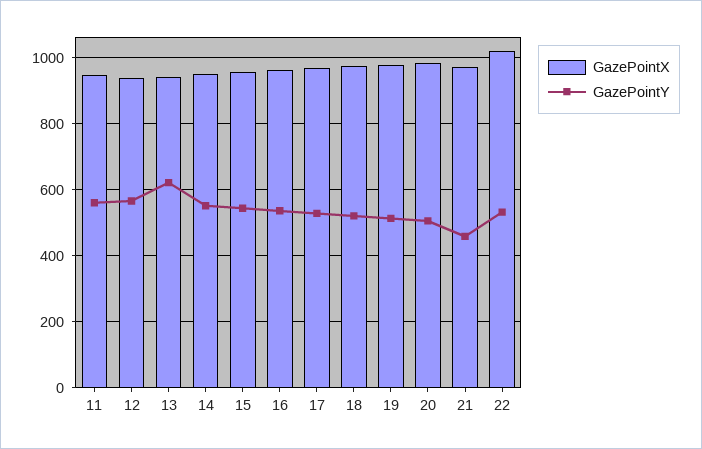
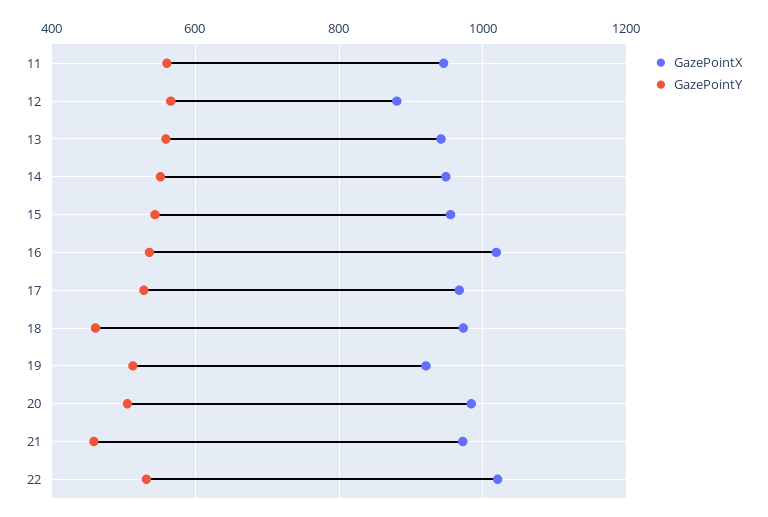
GazePointX, 12: 940 -> 880
GazePointY, 13: 620 -> 560
GazePointX, 16: 960 -> 1020
GazePointY, 18: 520 -> 460
GazePointX, 19: 980 -> 920

